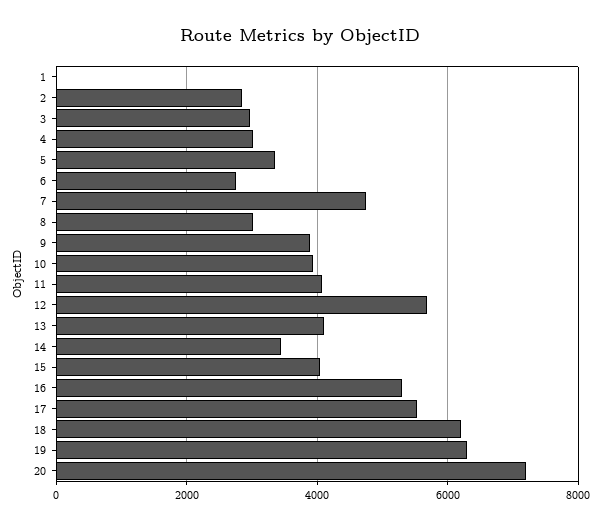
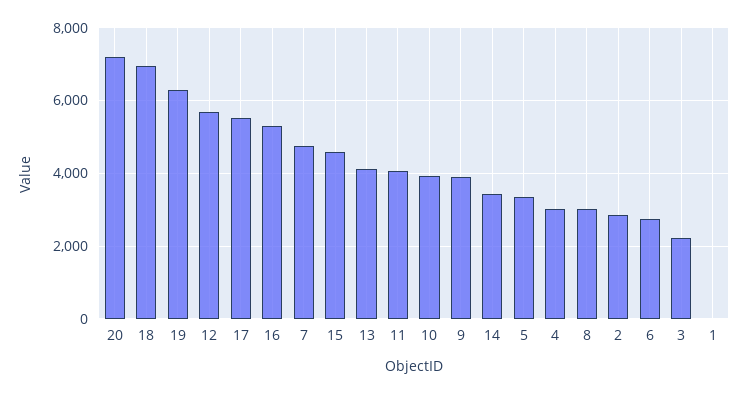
3: 3000 -> 2200
15: 4000 -> 4600
18: 6200 -> 7000

